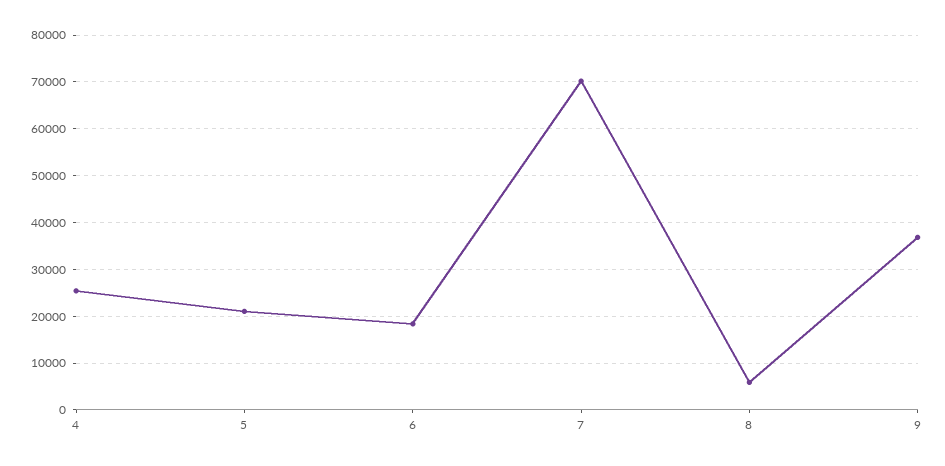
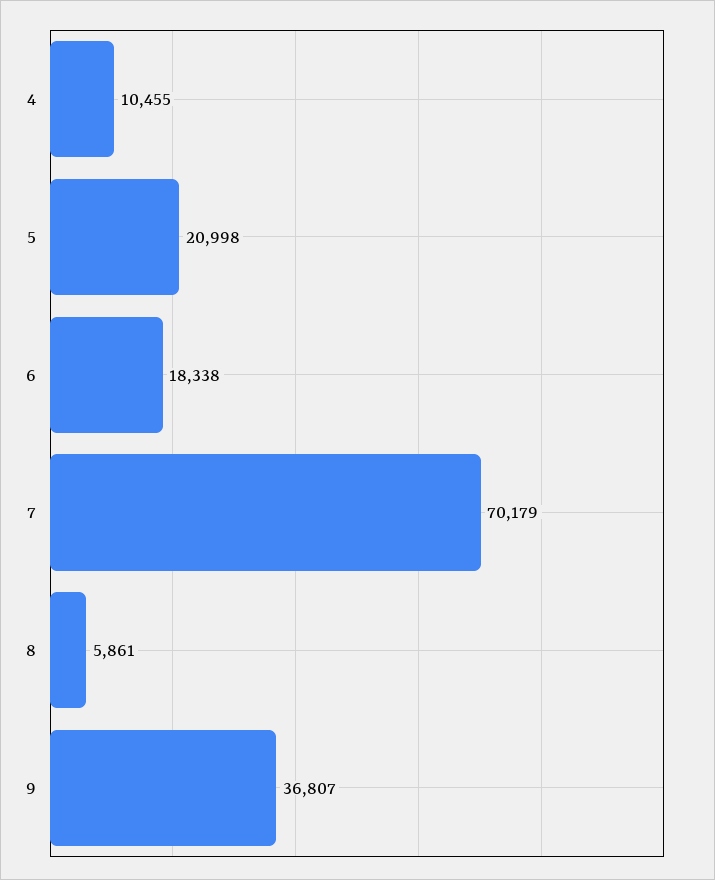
4: 26000 -> 10455

